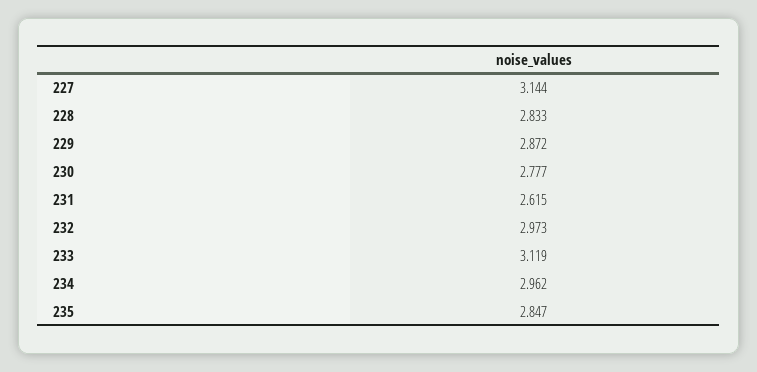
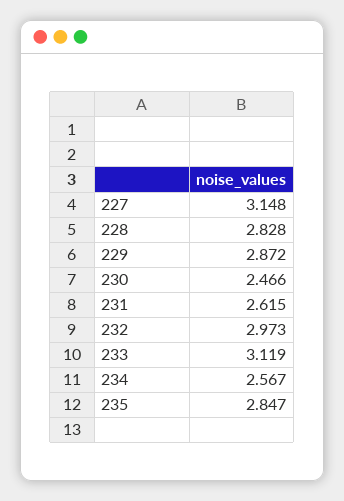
227: 3.144 -> 3.148
228: 2.833 -> 2.828
230: 2.777 -> 2.466
234: 2.962 -> 2.567

